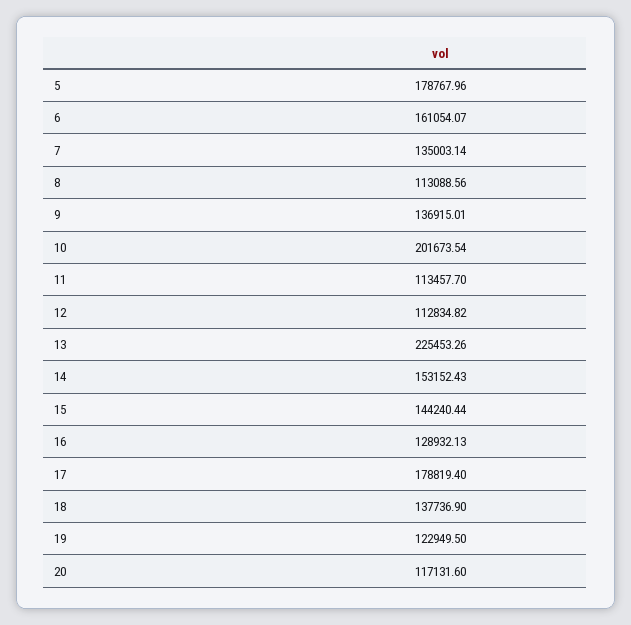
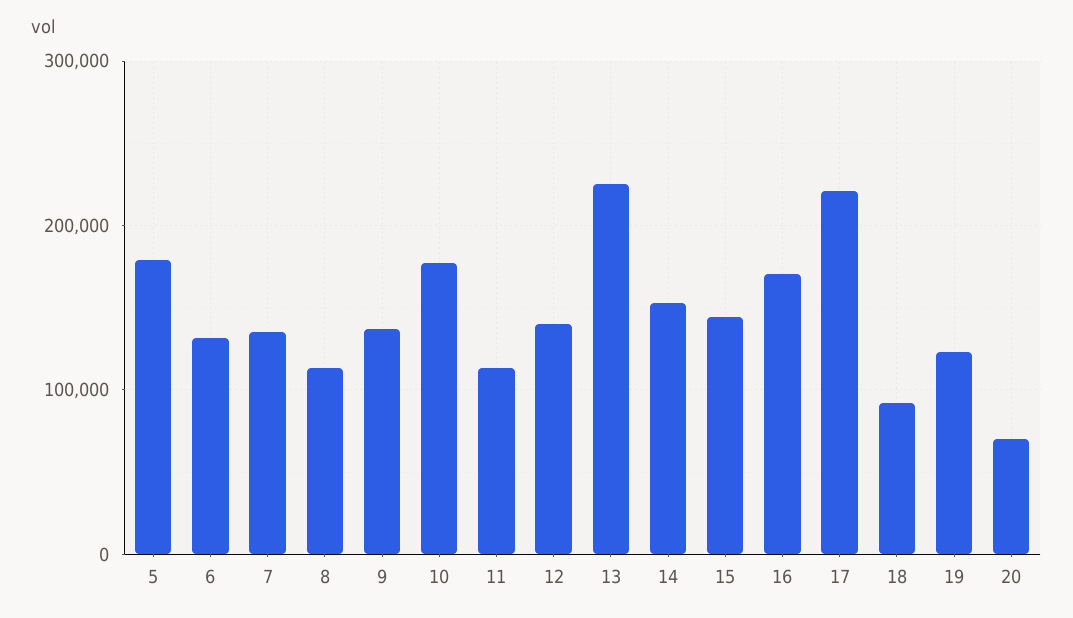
6: 161054.07 -> 130000
10: 201673.54 -> 180000
12: 112834.82 -> 140000
16: 128932.13 -> 170000
17: 178819.4 -> 220000
18: 137736.9 -> 90000
20: 117131.6 -> 70000

